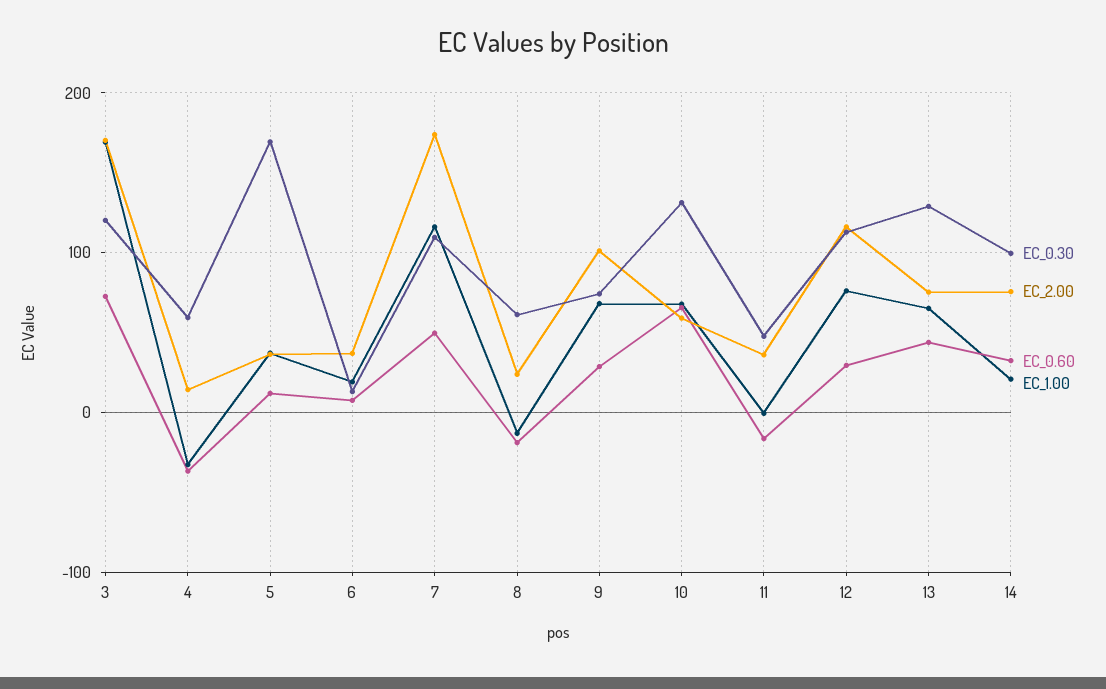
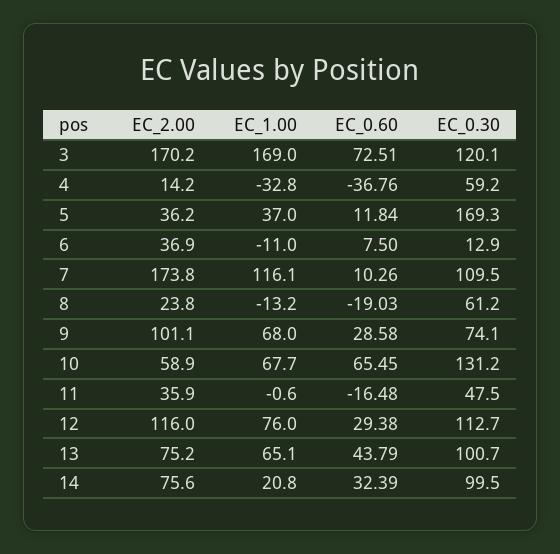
EC_1.00, 6: 20 -> -11
EC_0.60, 7: 50 -> 10.26
EC_0.30, 13: 130 -> 100.7

